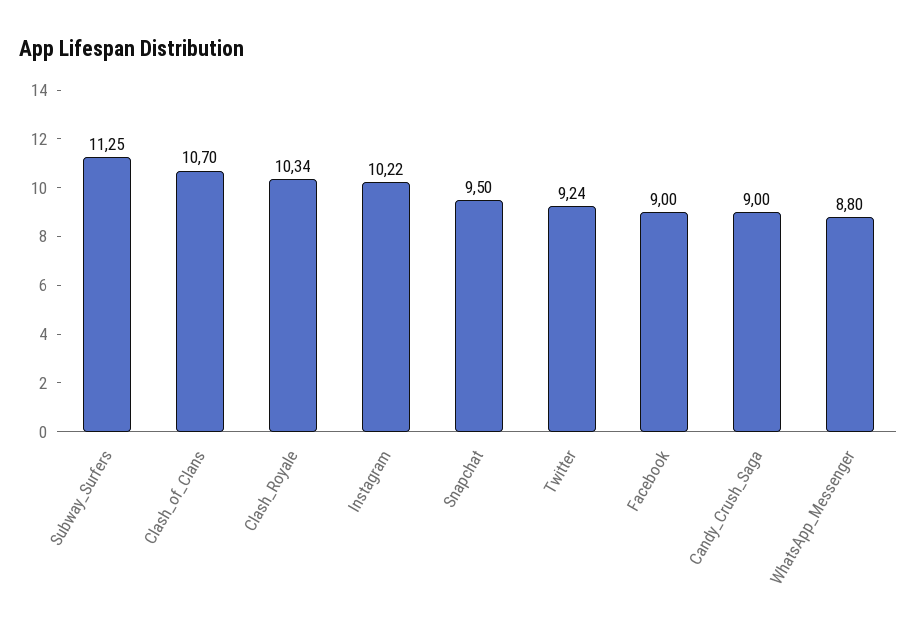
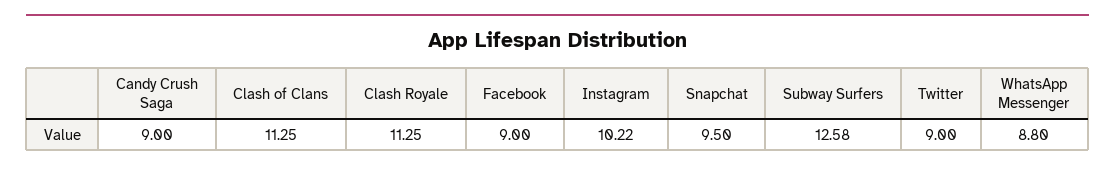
Subway_Surfers: 11.25 -> 12.58
Clash_of_Clans: 10.7 -> 11.25
Clash_Royale: 10.34 -> 11.25
Twitter: 9.24 -> 9

